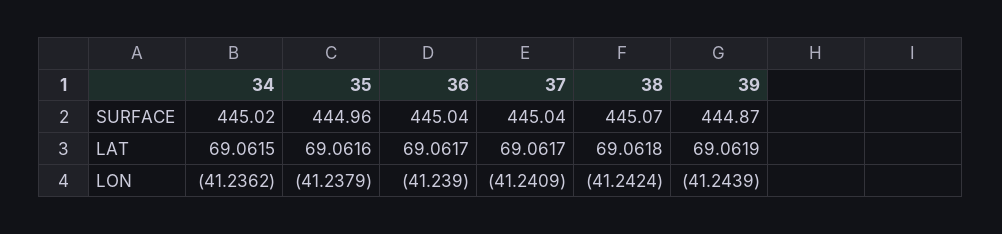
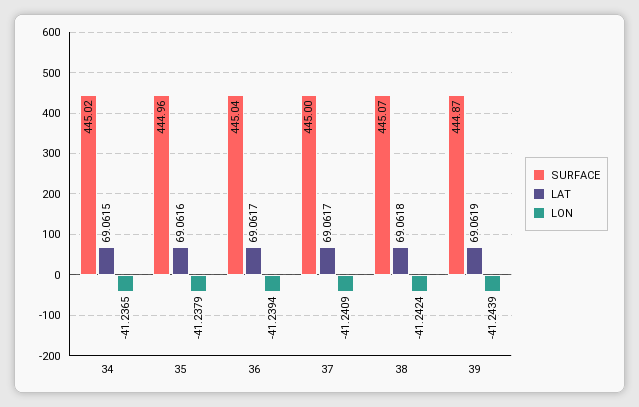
SURFACE, 37: 445.04 -> 445
LON, 34: -41.2362 -> -41.2365
LON, 36: -41.239 -> -41.2394

